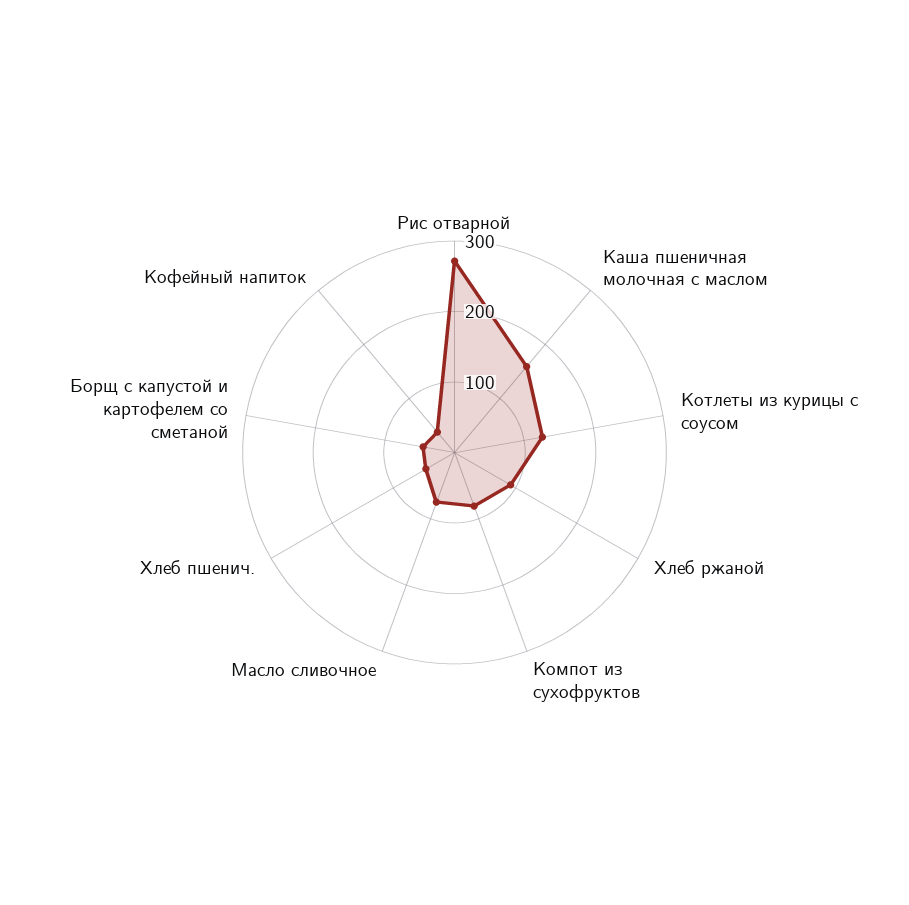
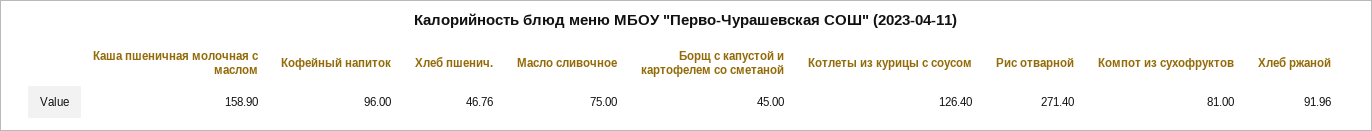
Кофейный напиток: 40 -> 96

